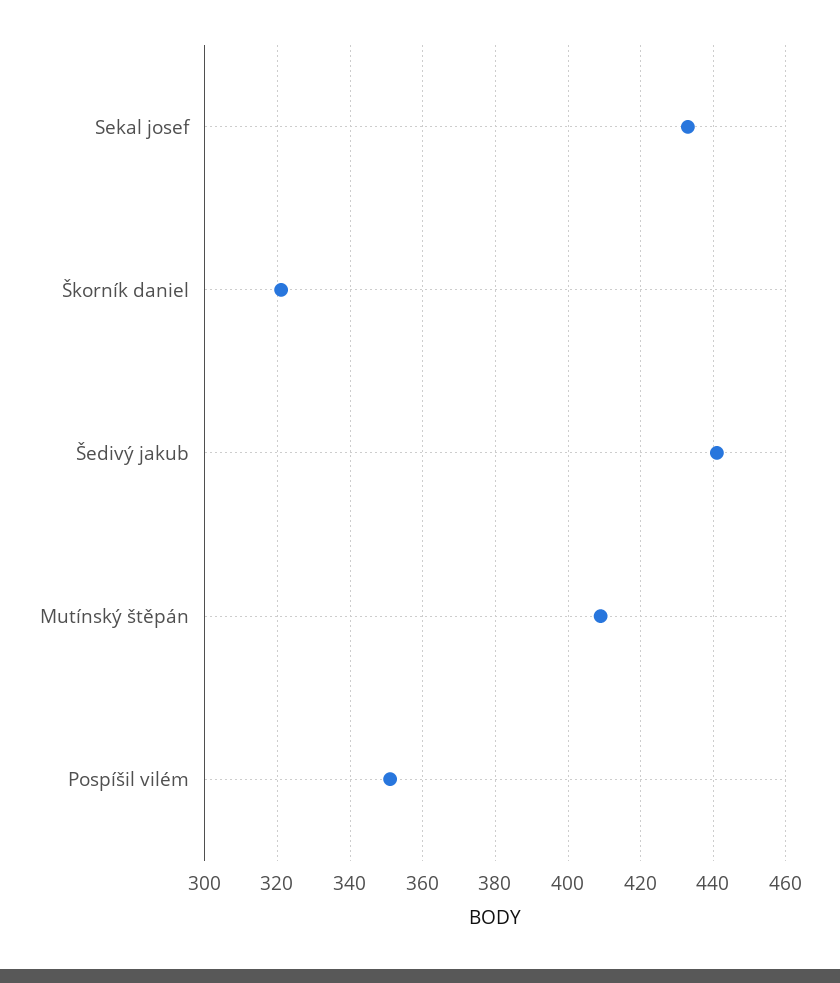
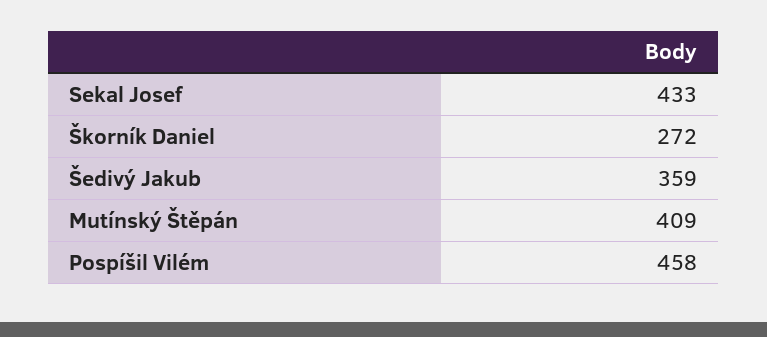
Škorník daniel: 320 -> 272
Šedivý jakub: 440 -> 359
Pospíšil vilém: 350 -> 458

